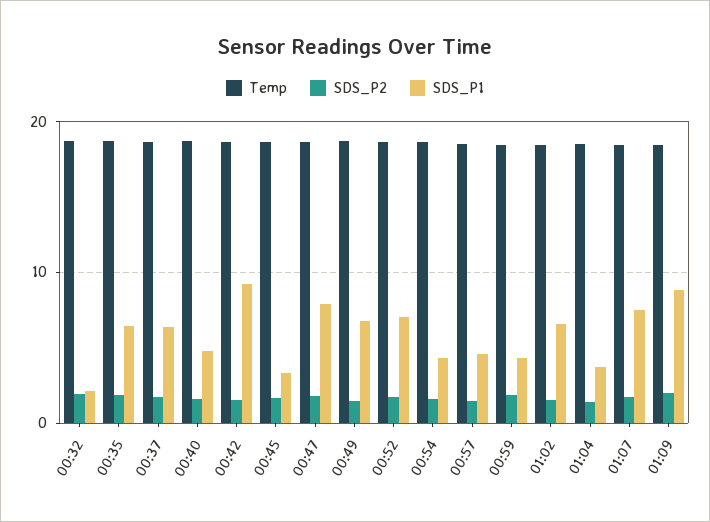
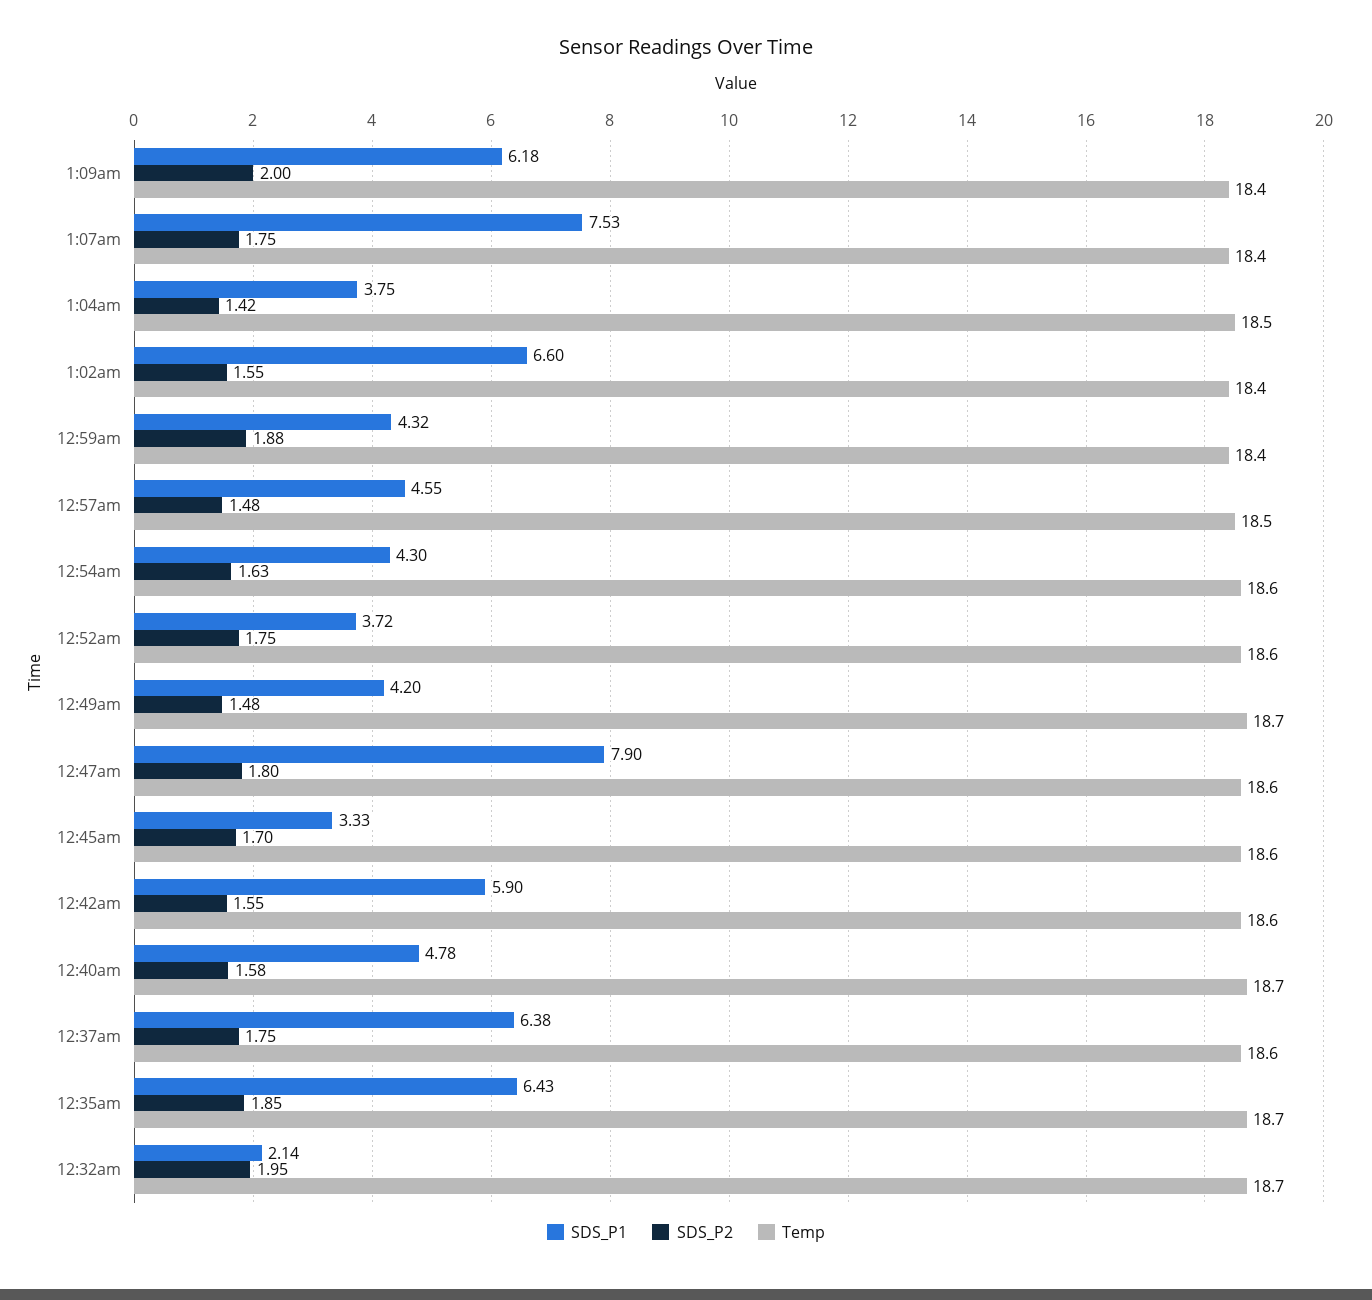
SDS_P1, 00:42: 9 -> 5.9
SDS_P1, 00:49: 7 -> 4.2
SDS_P1, 00:52: 7 -> 3.72
SDS_P1, 01:09: 9 -> 6.18

